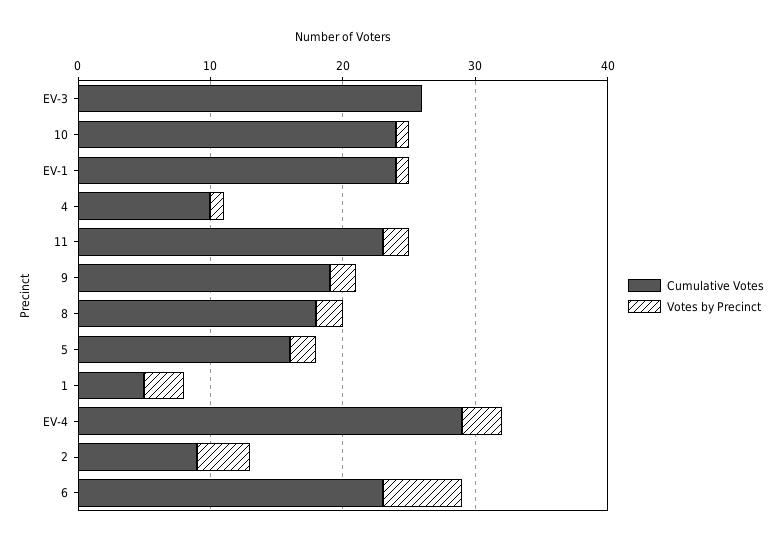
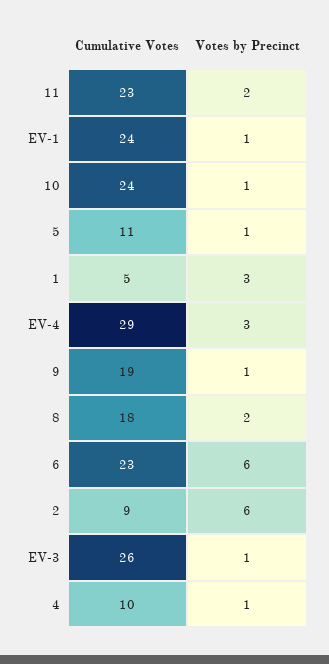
Votes by Precinct, EV-3: 0 -> 1
Votes by Precinct, 9: 2 -> 1
Cumulative Votes, 5: 16 -> 11
Votes by Precinct, 5: 2 -> 1
Votes by Precinct, 2: 4 -> 6

